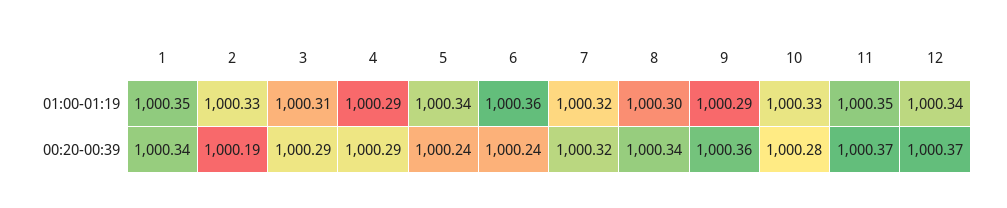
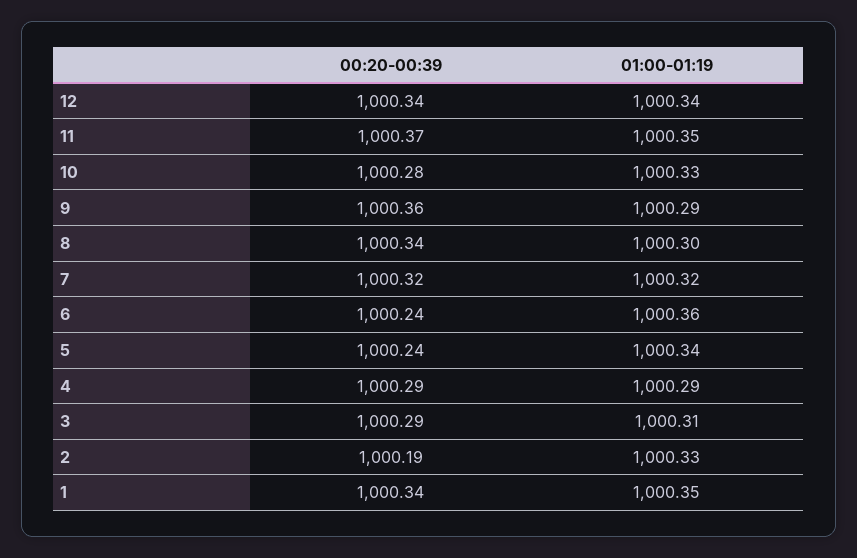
12, 00:20-00:39: 1000.37 -> 1000.34

